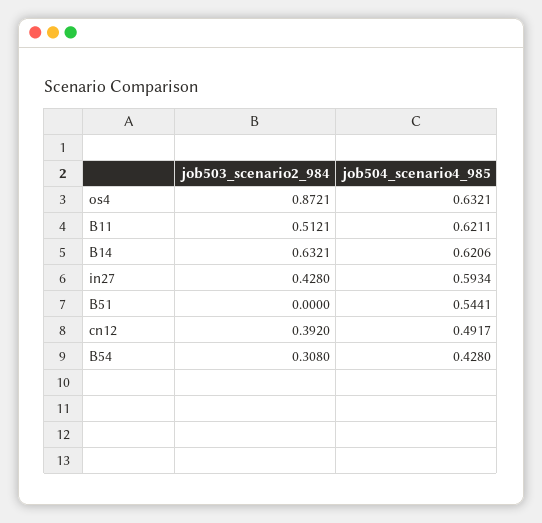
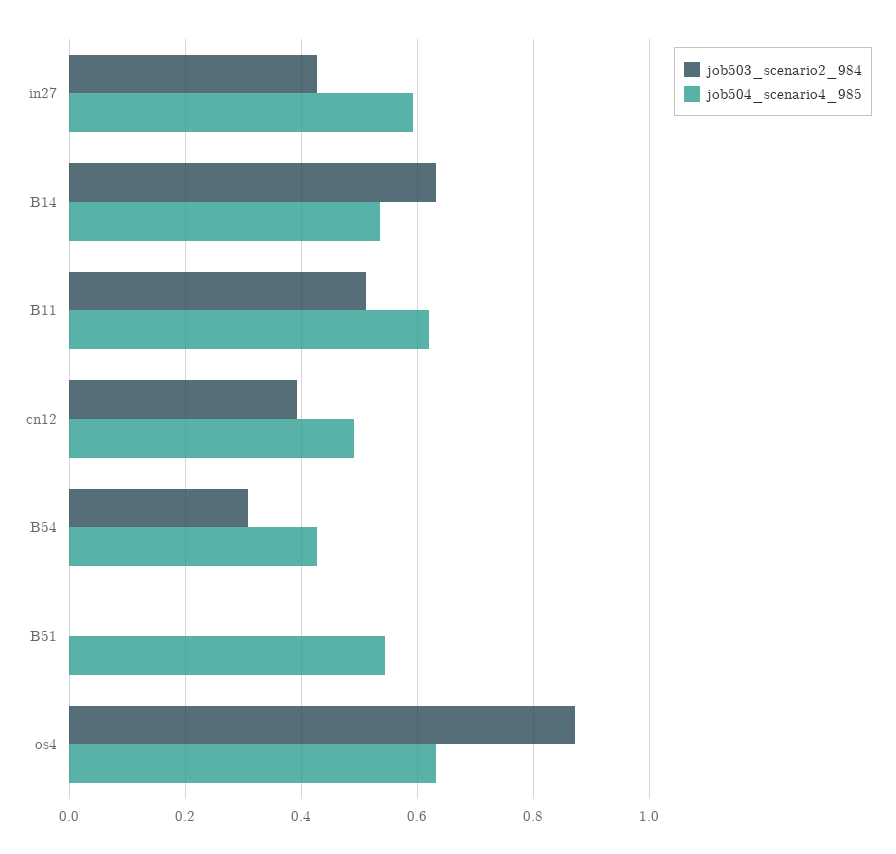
job504_scenario4_985, B14: 0.6206 -> 0.54

